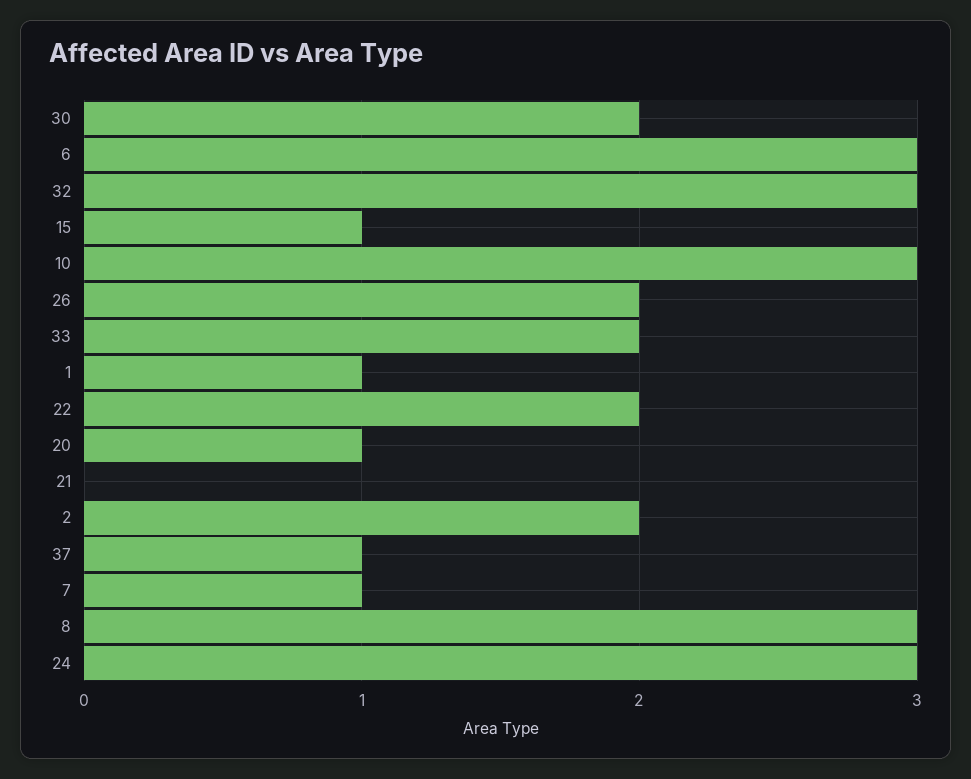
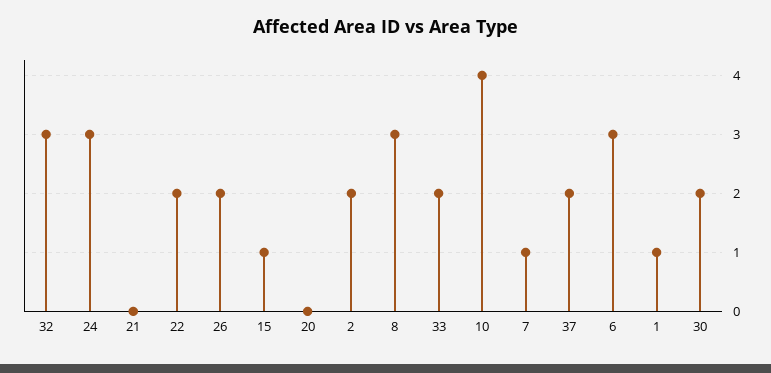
10: 3 -> 4
20: 1 -> 0
37: 1 -> 2

